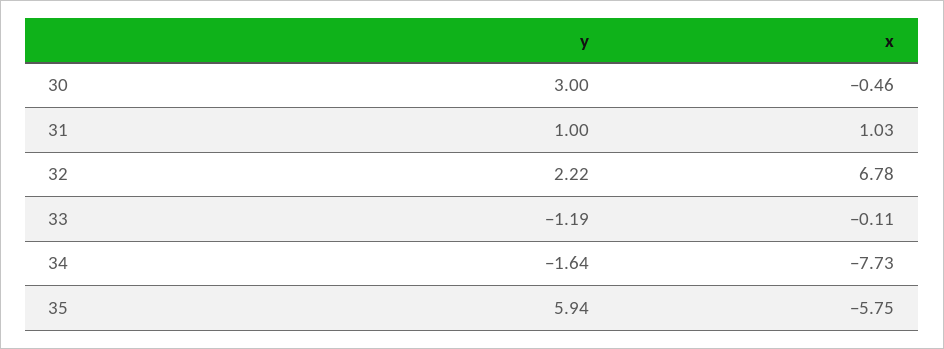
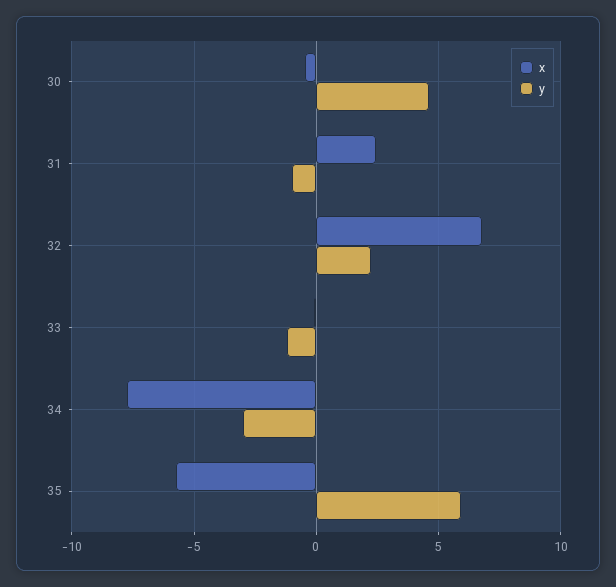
y, 30: 3 -> 4.5
y, 31: 1 -> -1
x, 31: 1.03 -> 2.5
y, 34: -1.64 -> -3

